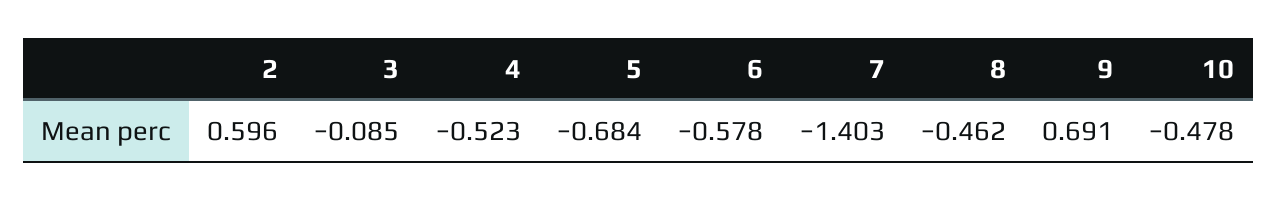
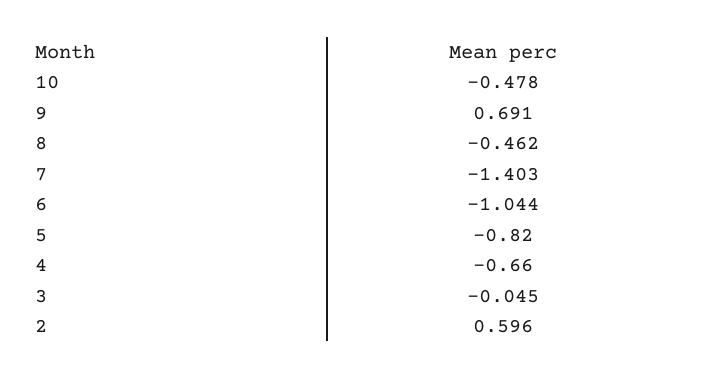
3: -0.085 -> -0.045
4: -0.523 -> -0.66
5: -0.684 -> -0.82
6: -0.578 -> -1.044

